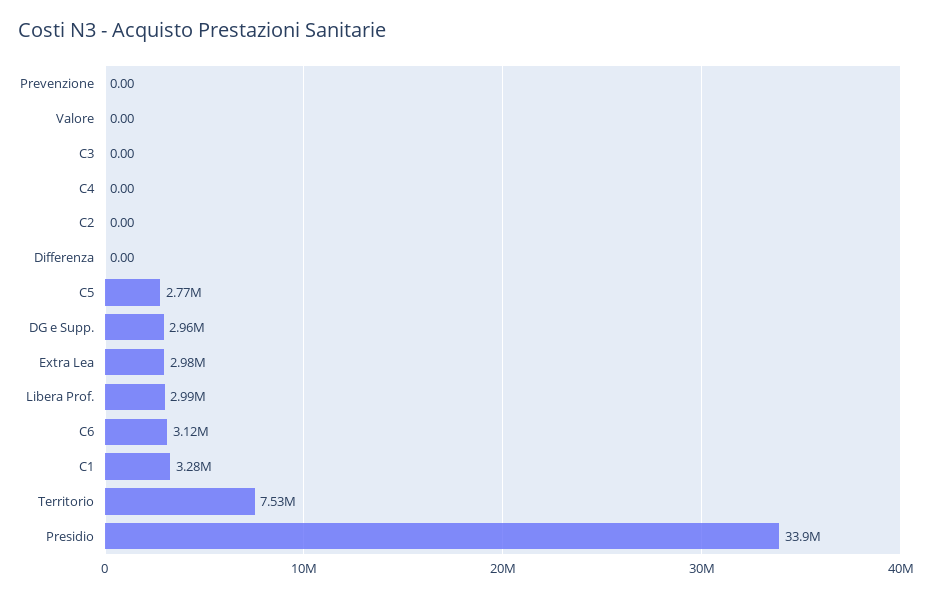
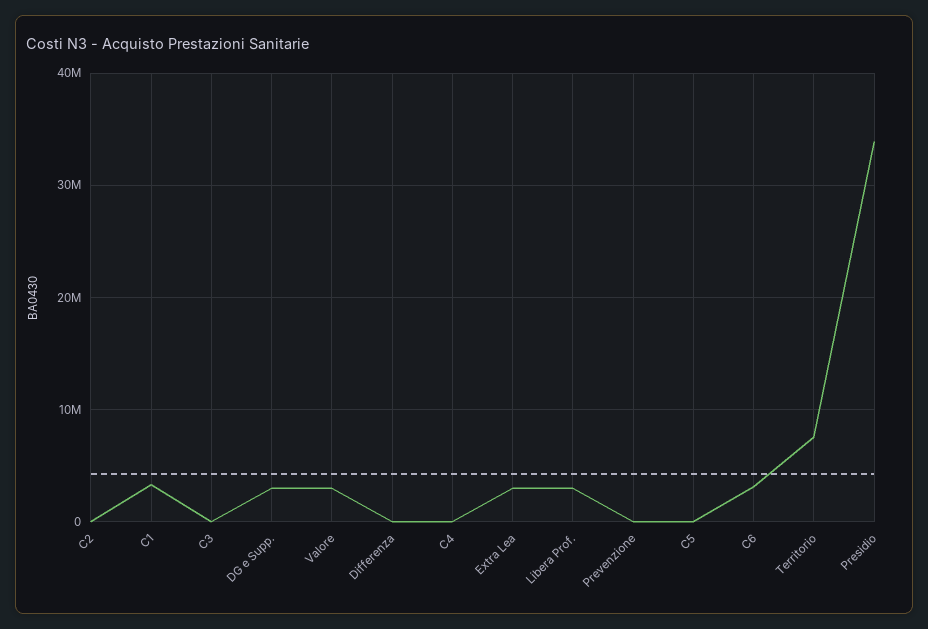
Valore: 0 -> 3000000
C5: 2770000 -> 0

